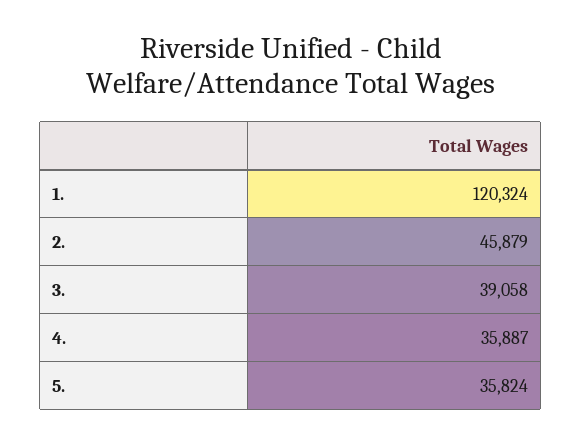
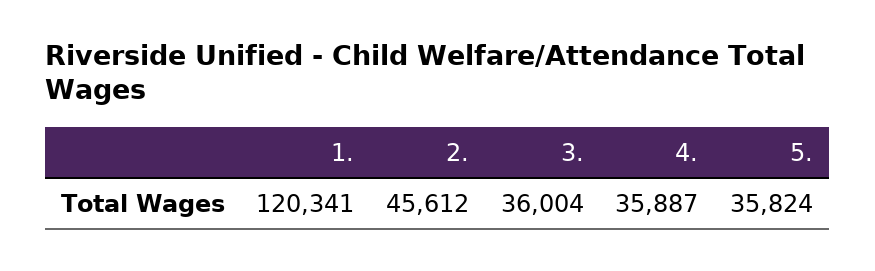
1.: 120324 -> 120341
2.: 45879 -> 45612
3.: 39058 -> 36004

